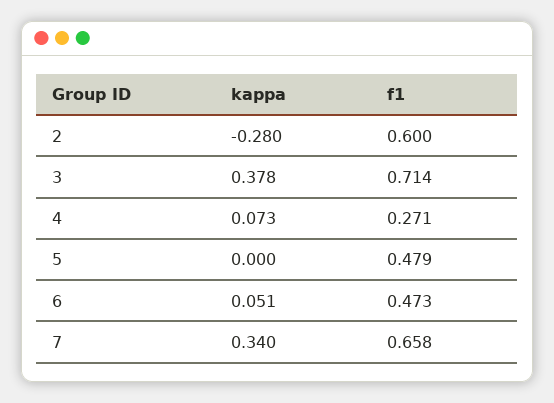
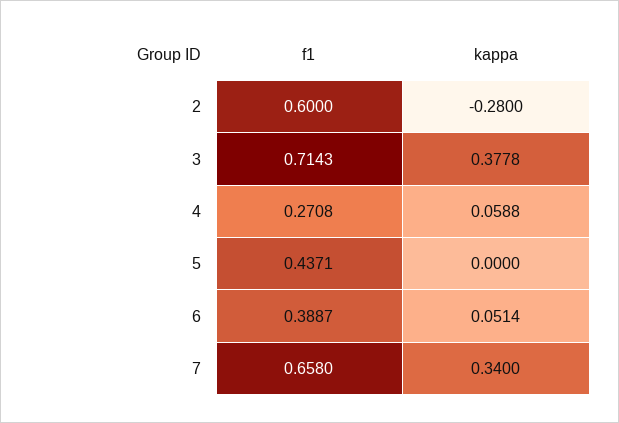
kappa, 4: 0.073 -> 0.0588
f1, 5: 0.479 -> 0.4371
f1, 6: 0.473 -> 0.3887

